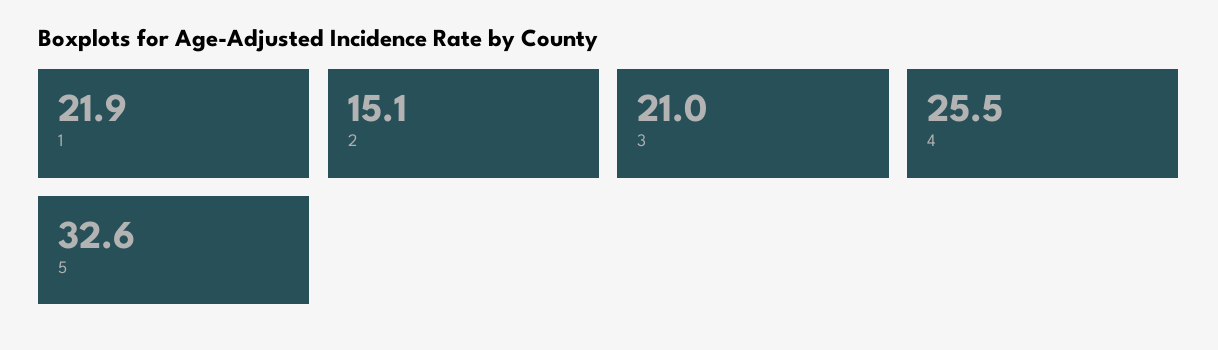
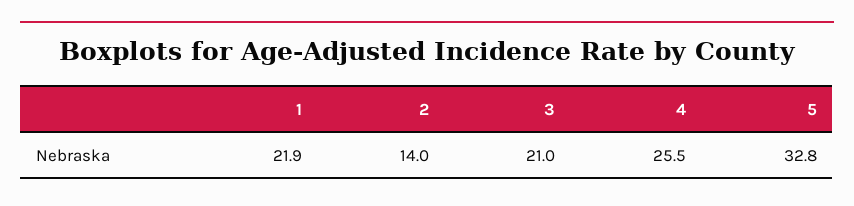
2: 15.1 -> 14
5: 32.6 -> 32.8

